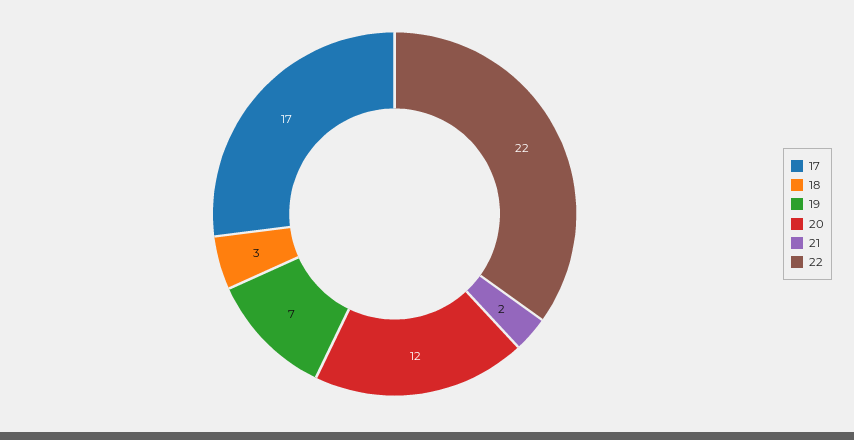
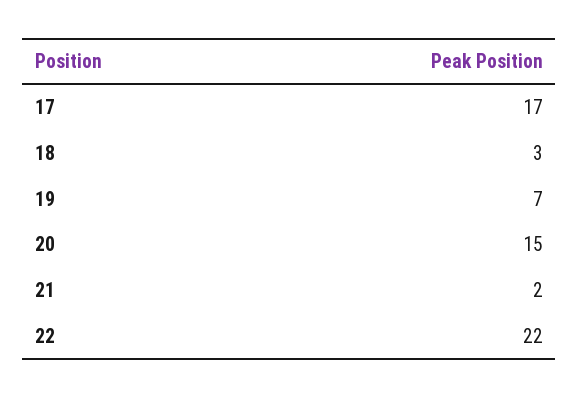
20: 12 -> 15

